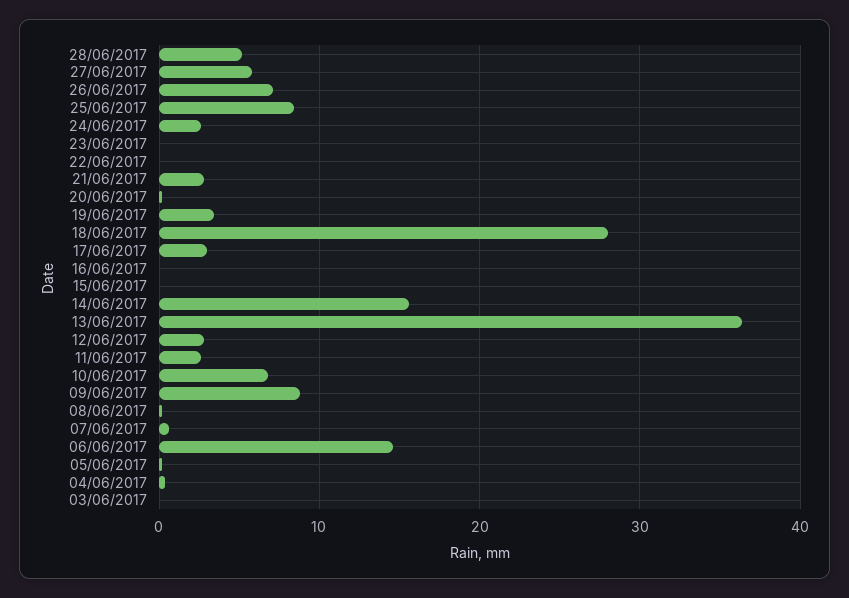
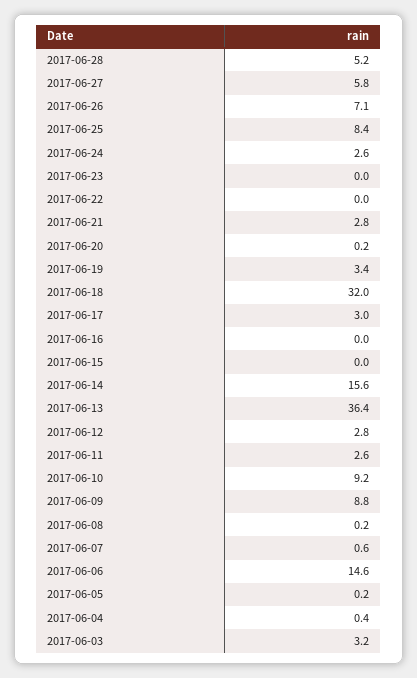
18/06/2017: 28 -> 32
10/06/2017: 7 -> 9.2
03/06/2017: 0 -> 3.2

